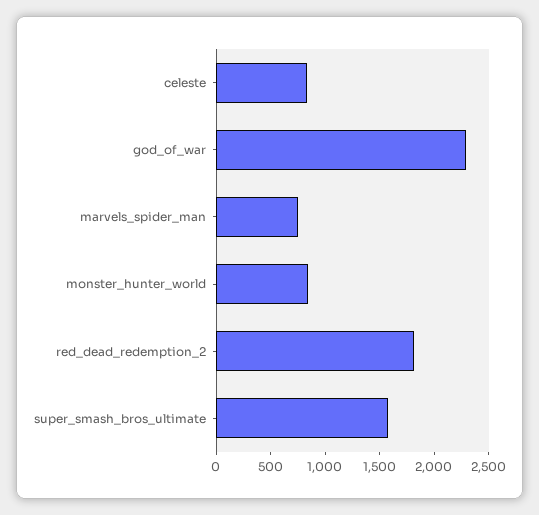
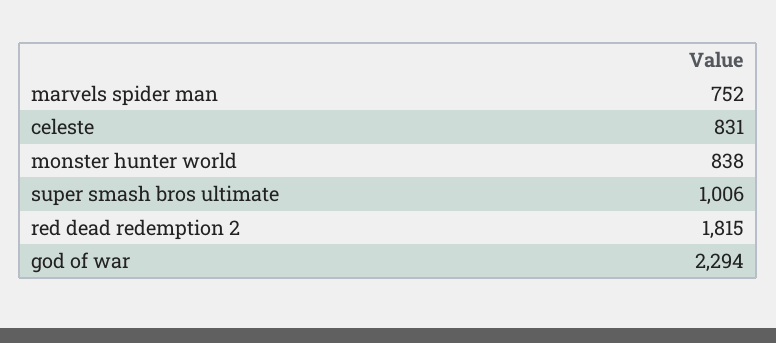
super_smash_bros_ultimate: 1600 -> 1006

